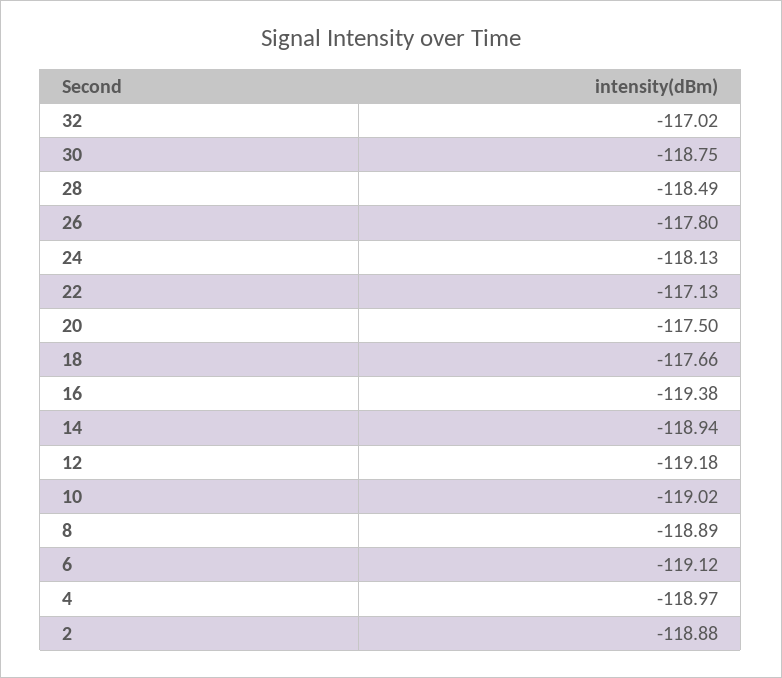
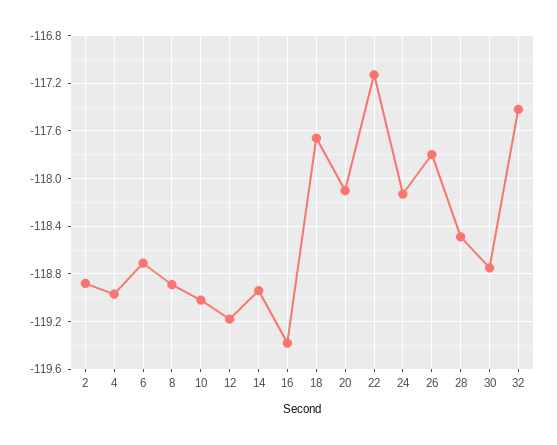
32: -117.02 -> -117.4
20: -117.5 -> -118.1
6: -119.12 -> -118.7

